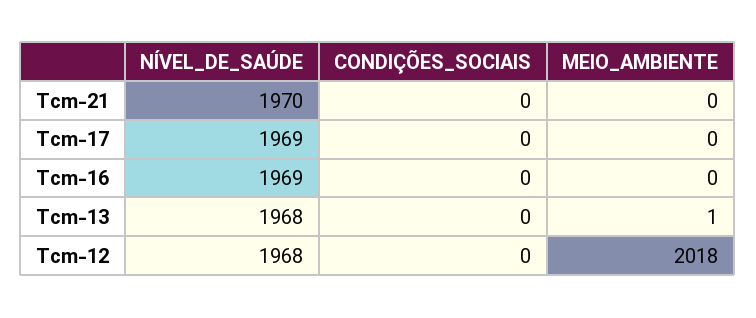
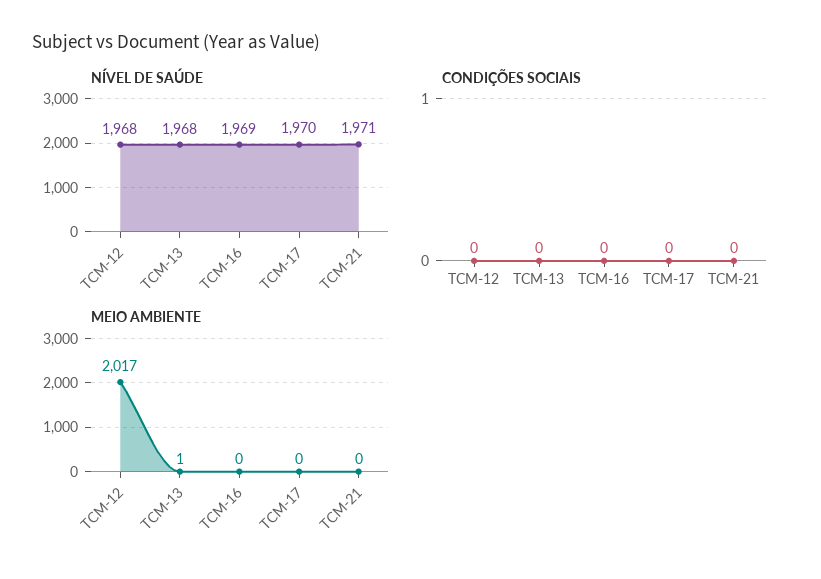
NÍVEL_DE_SAÚDE, Tcm-21: 1970 -> 1971
NÍVEL_DE_SAÚDE, Tcm-17: 1969 -> 1970
MEIO_AMBIENTE, Tcm-12: 2018 -> 2017

